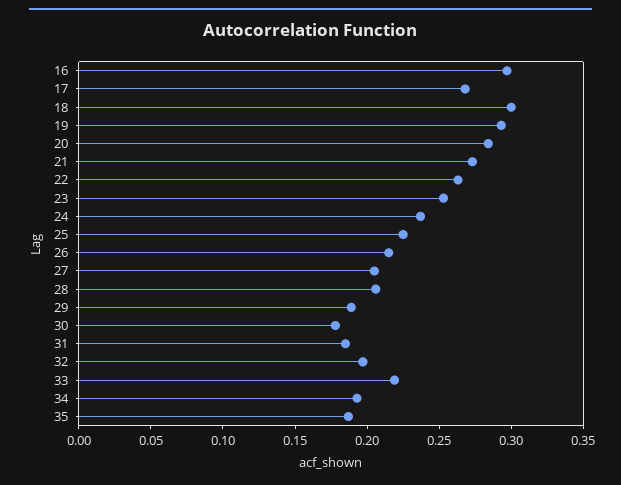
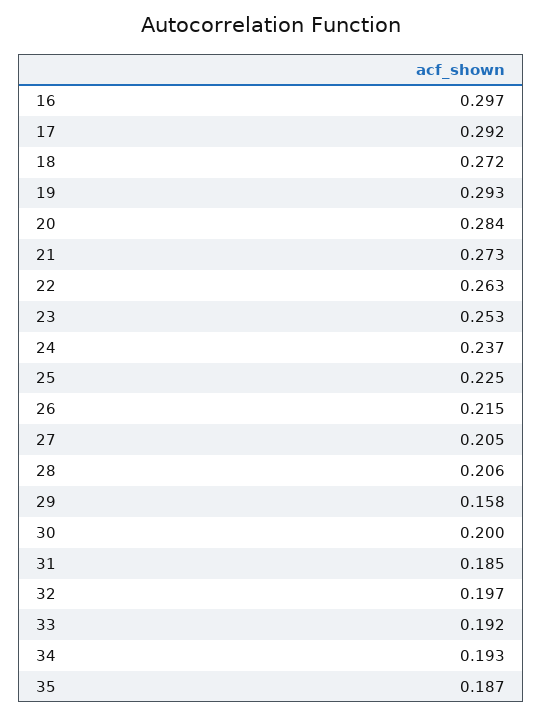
17: 0.27 -> 0.292
18: 0.3 -> 0.272
29: 0.19 -> 0.158
30: 0.18 -> 0.2
33: 0.22 -> 0.192

